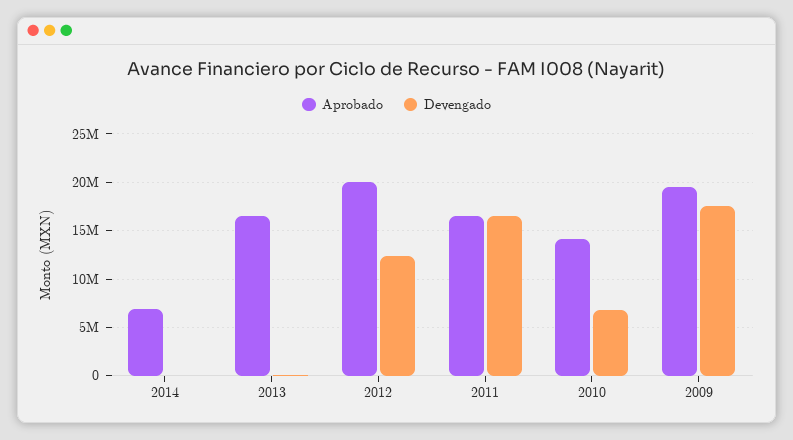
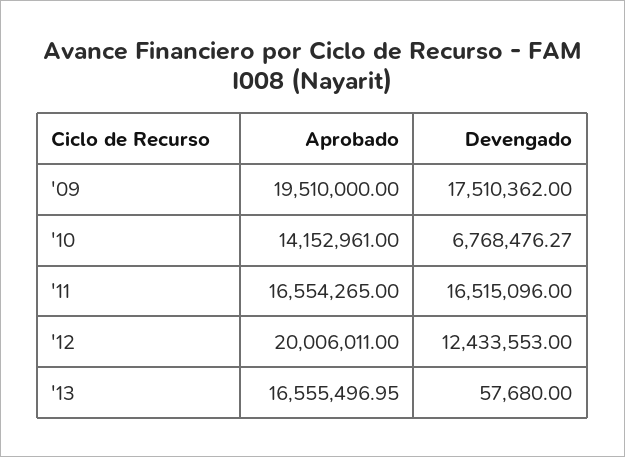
Aprobado, 2014: 7000000 -> none
Devengado, 2014: 0 -> none

